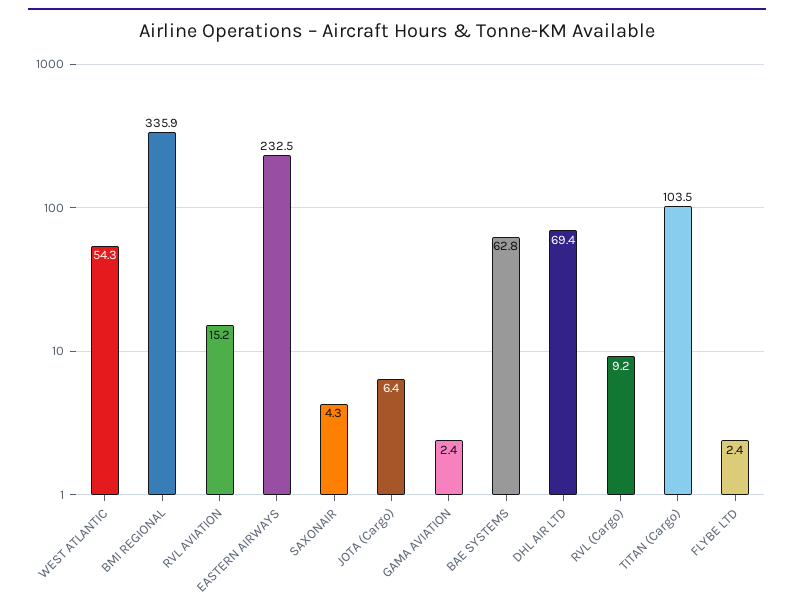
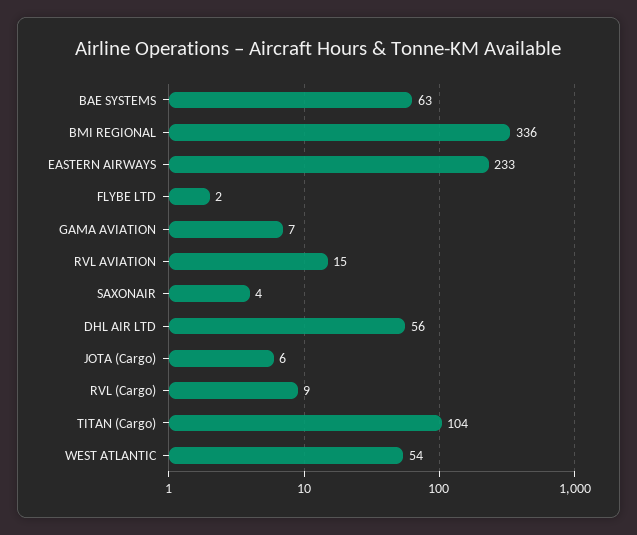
GAMA AVIATION: 2.4 -> 7
DHL AIR LTD: 69.4 -> 56

